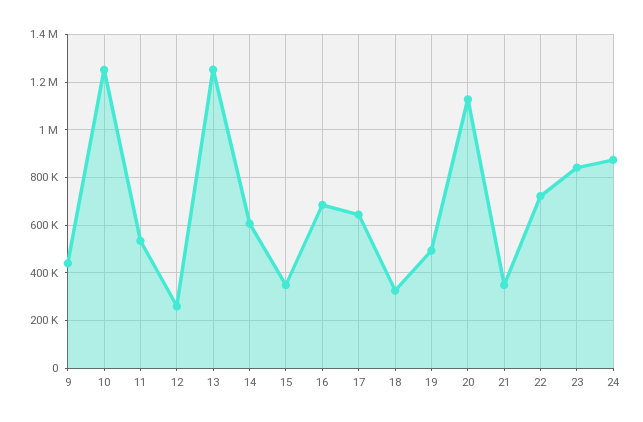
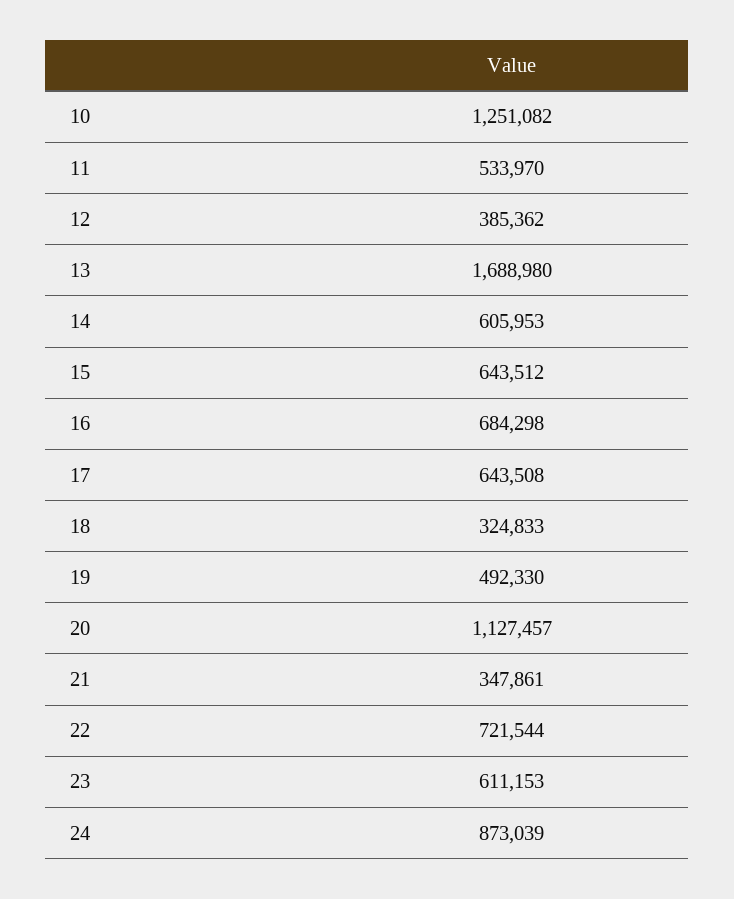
9: 450000 -> none
12: 250000 -> 385362
13: 1250000 -> 1688980
15: 350000 -> 643512
23: 850000 -> 611153

